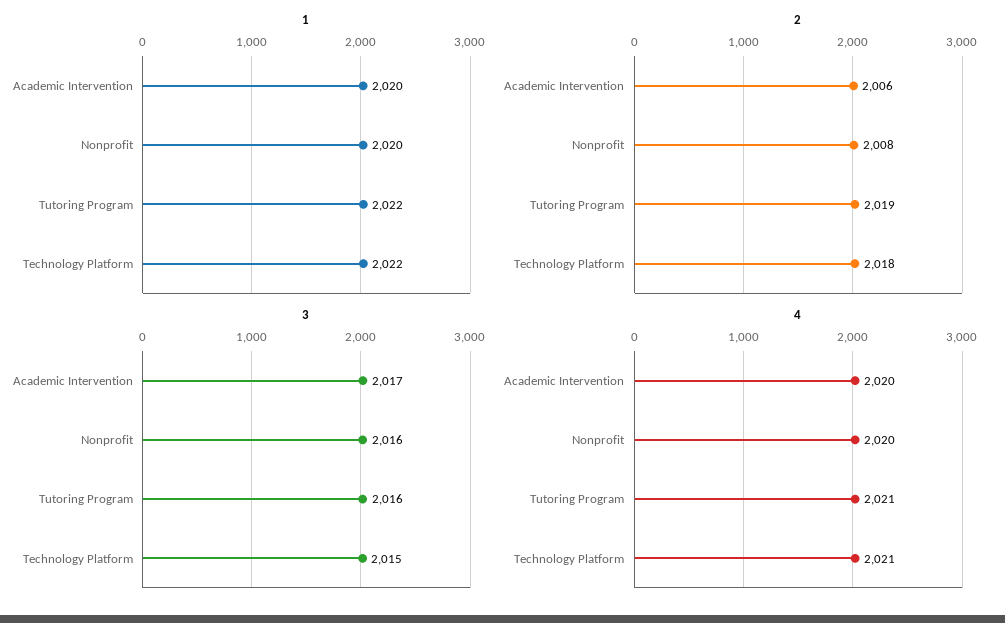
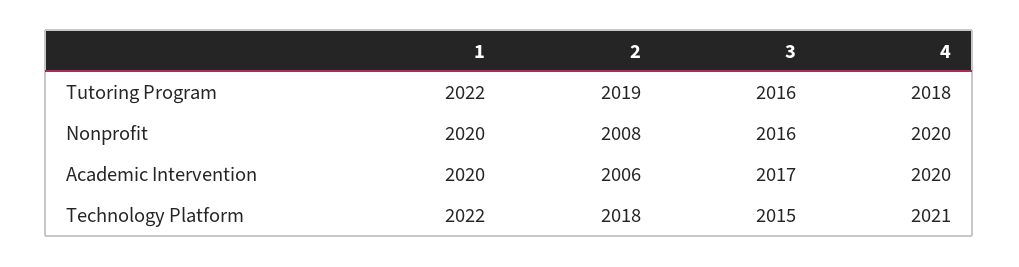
4, Tutoring Program: 2021 -> 2018

